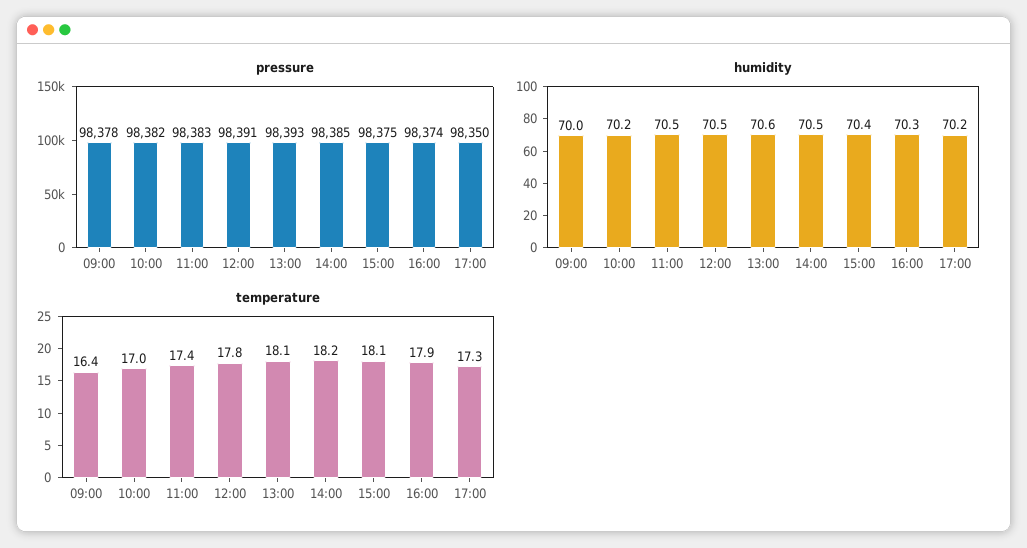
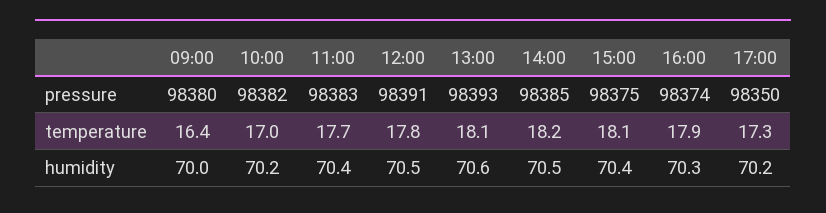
pressure, 09:00: 98378 -> 98380
humidity, 11:00: 70.5 -> 70.4
temperature, 11:00: 17.4 -> 17.7

